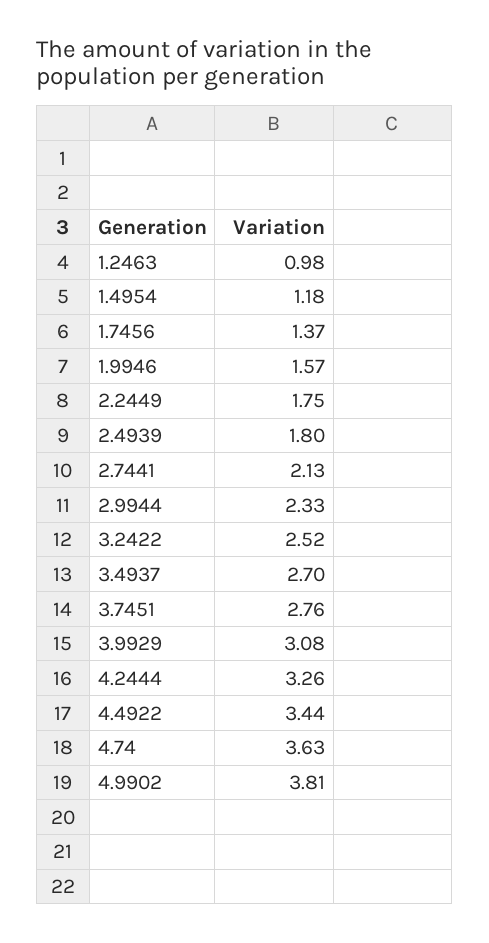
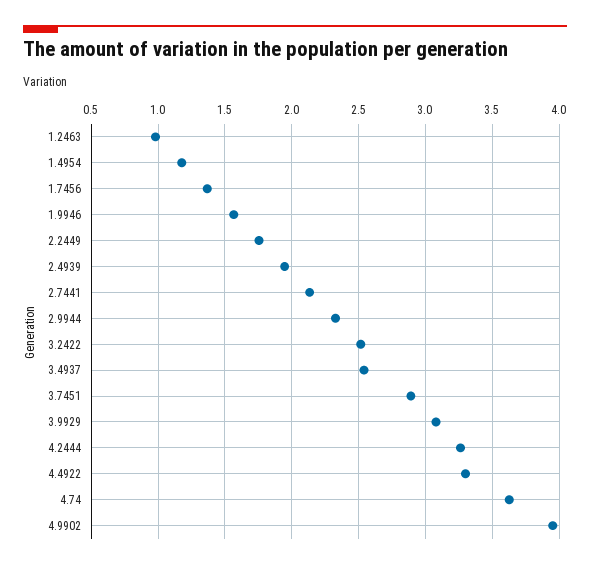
2.4939: 1.8 -> 1.95
3.4937: 2.7 -> 2.55
3.7451: 2.76 -> 2.9
4.4922: 3.44 -> 3.3
4.9902: 3.81 -> 3.95

